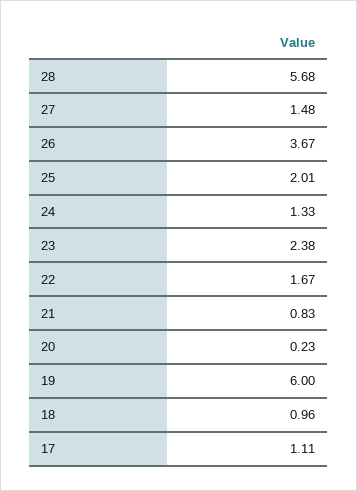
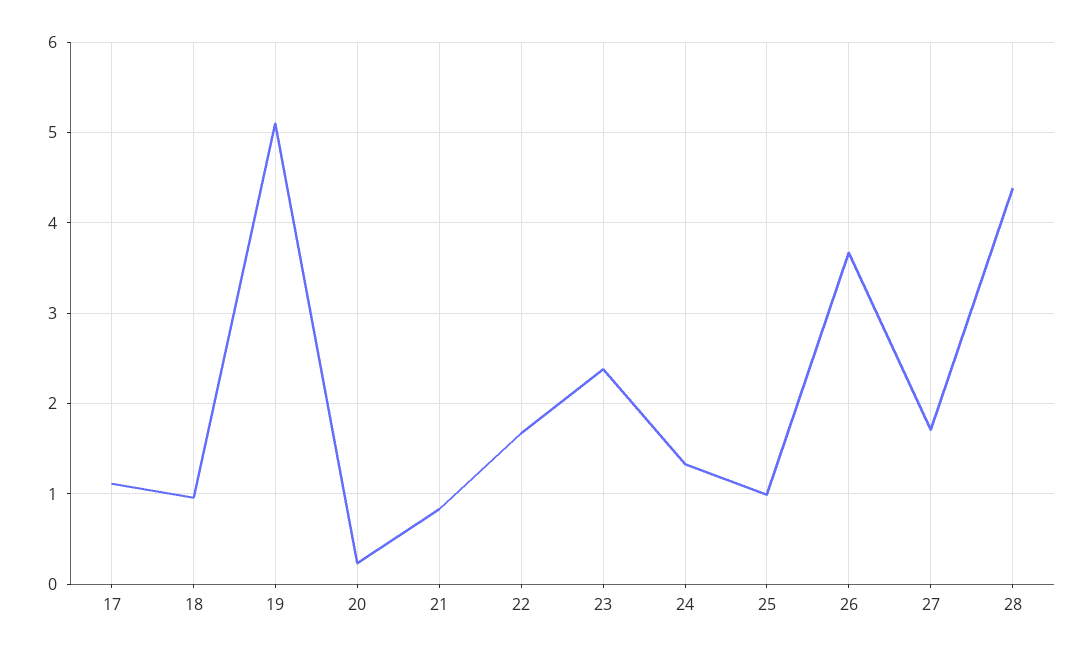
28: 5.68 -> 4.4
27: 1.48 -> 1.7
25: 2.01 -> 1
19: 6 -> 5.1

